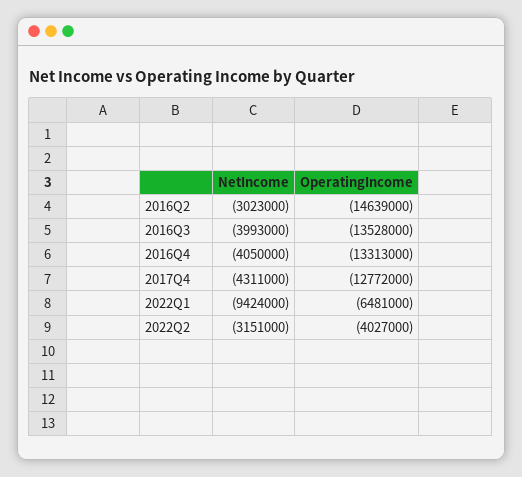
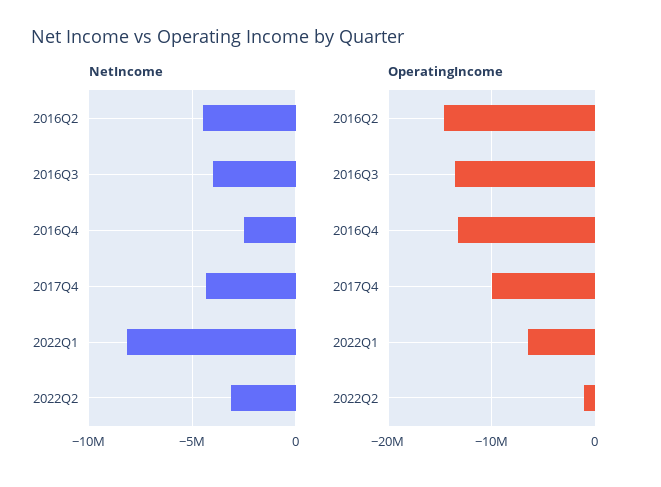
NetIncome, 2016Q2: -3023000 -> -4500000
NetIncome, 2016Q4: -4050000 -> -2500000
OperatingIncome, 2017Q4: -12772000 -> -10000000
NetIncome, 2022Q1: -9424000 -> -8000000
OperatingIncome, 2022Q2: -4027000 -> -1000000

